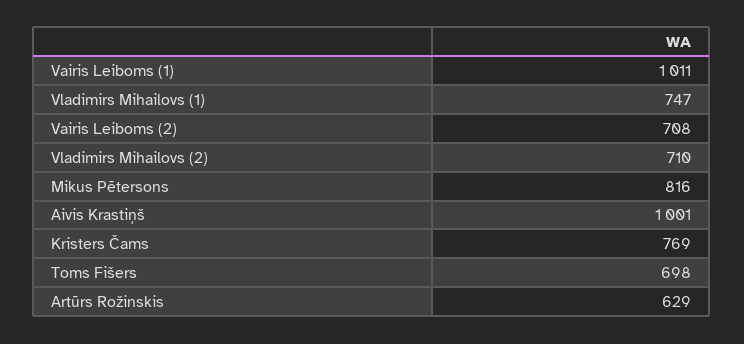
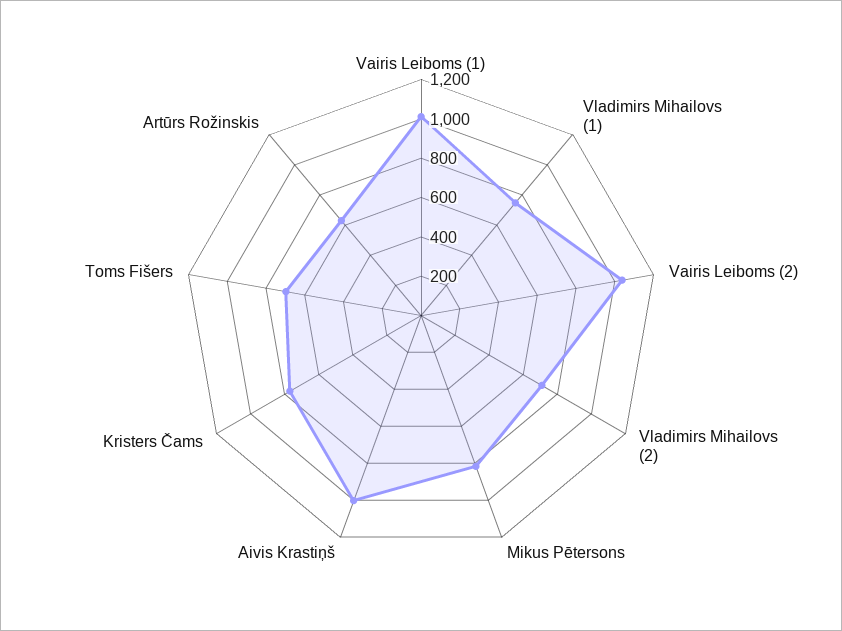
Vairis Leiboms (2): 708 -> 1050

